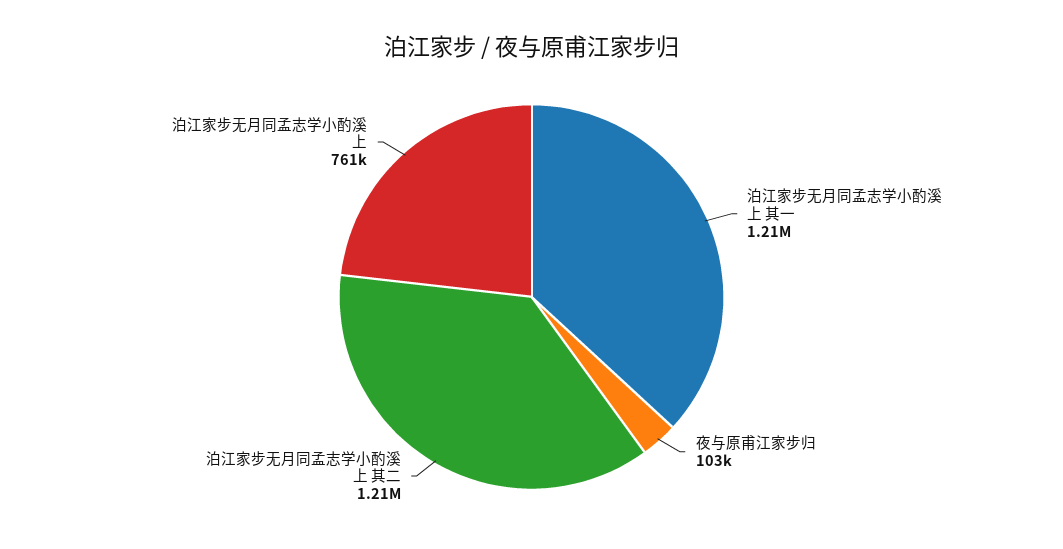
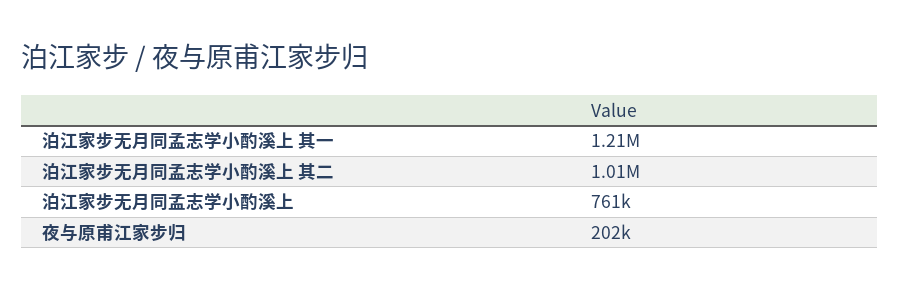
夜与原甫江家步归: 103000 -> 202000
泊江家步无月同孟志学小酌溪上 其二: 1210000 -> 1010000

